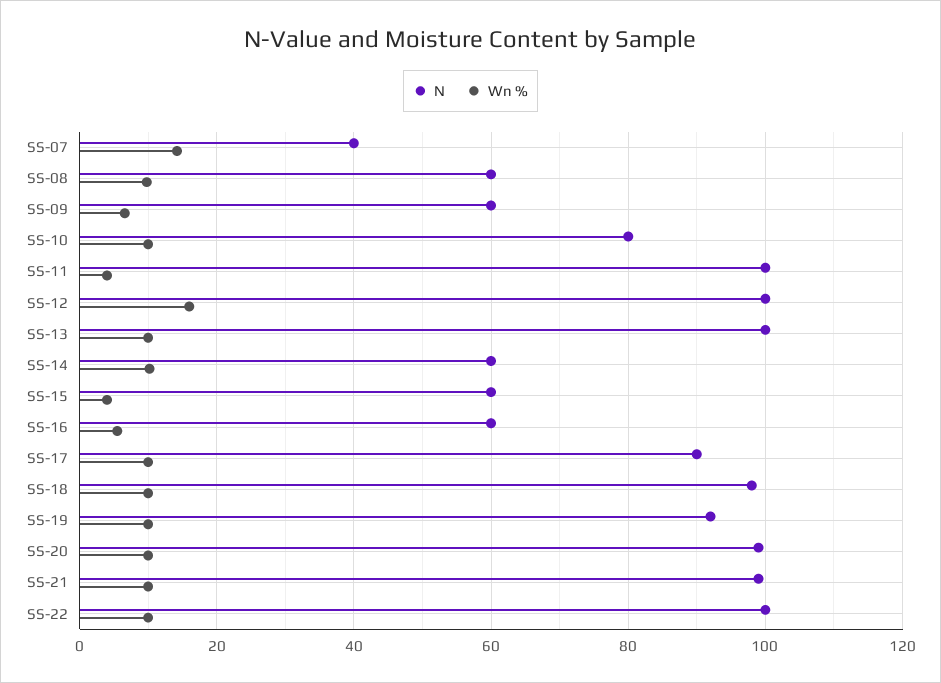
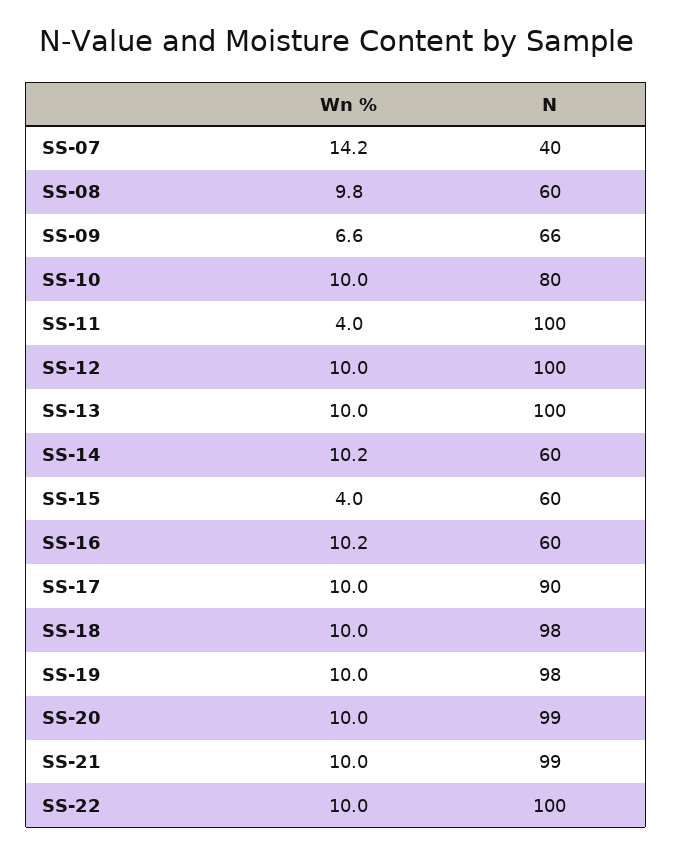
N, SS-09: 60 -> 66
Wn %, SS-12: 16 -> 10
Wn %, SS-16: 6 -> 10.2
N, SS-19: 92 -> 98

